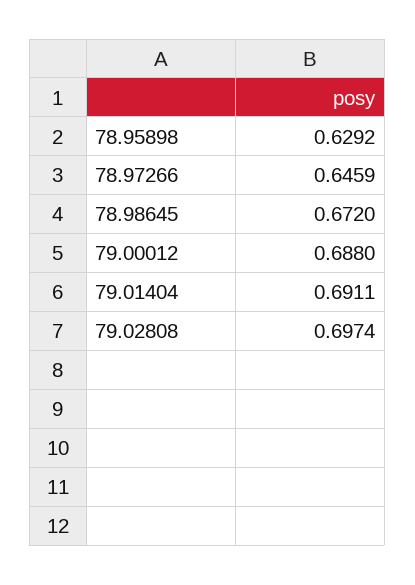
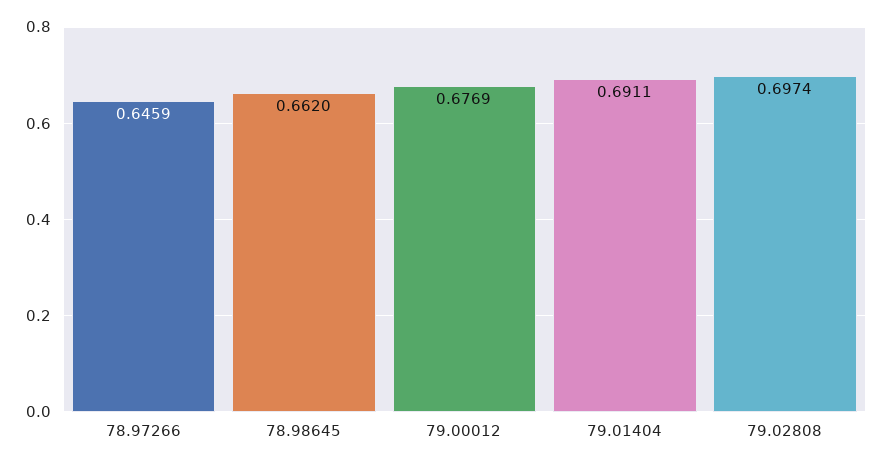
78.95898: 0.6292 -> none
78.98645: 0.672 -> 0.662
79.00012: 0.688 -> 0.6769

